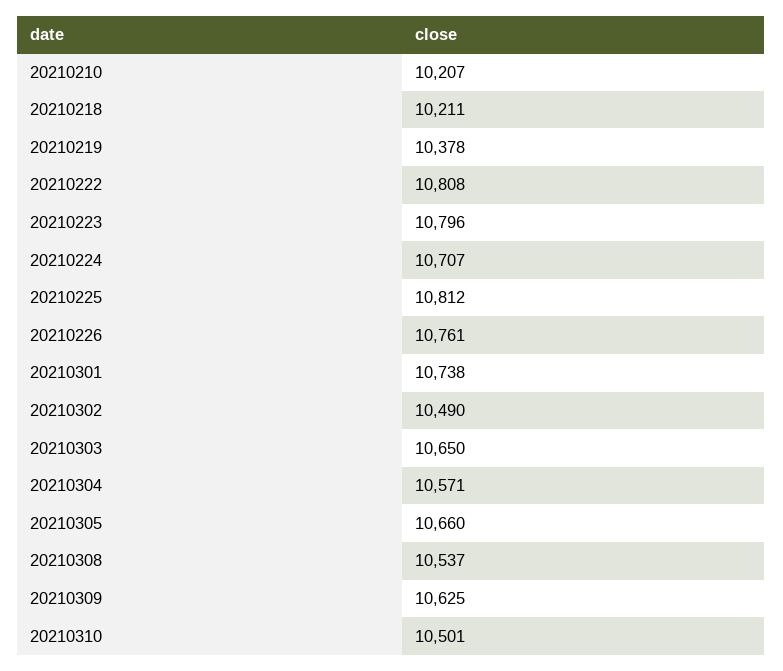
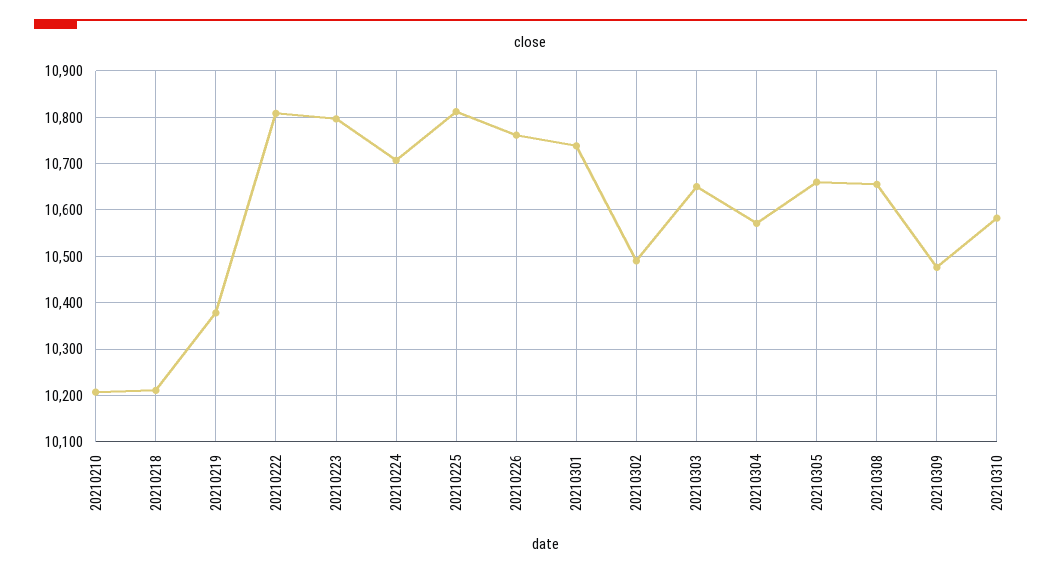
20210308: 10537 -> 10660
20210309: 10625 -> 10480
20210310: 10501 -> 10580

